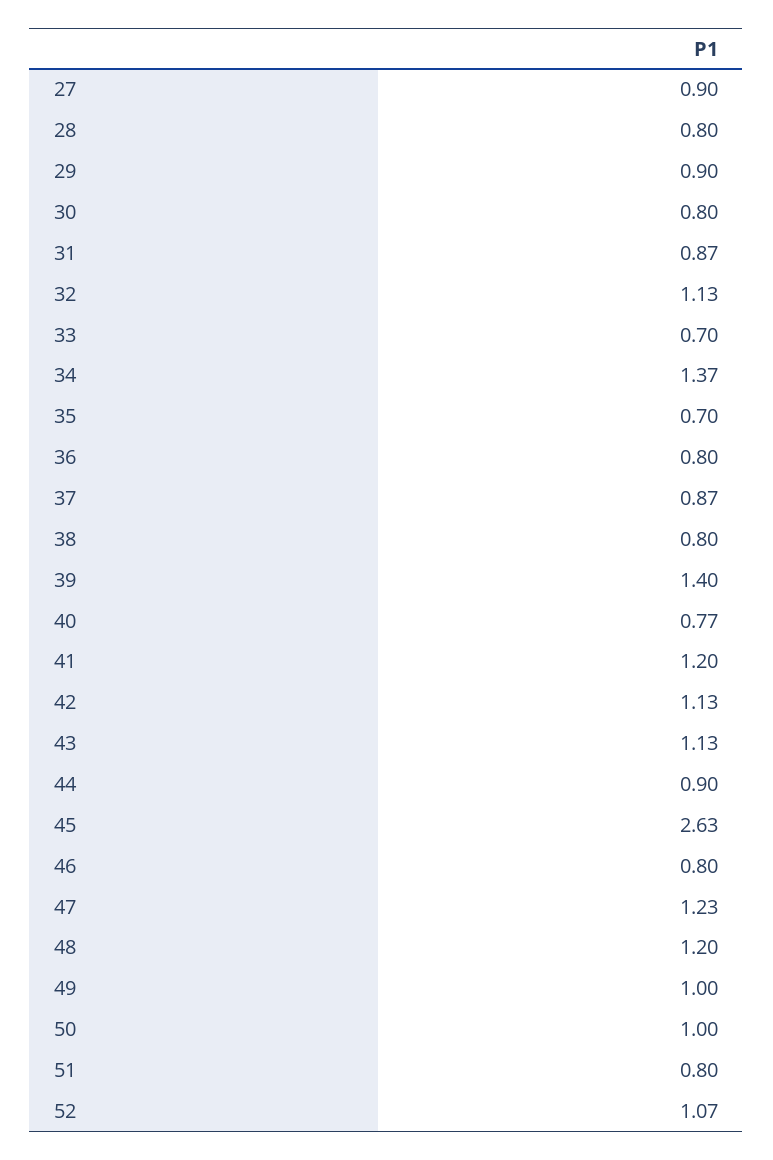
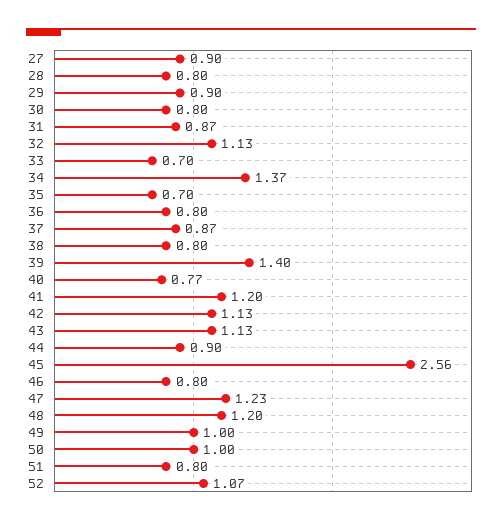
45: 2.63 -> 2.56

